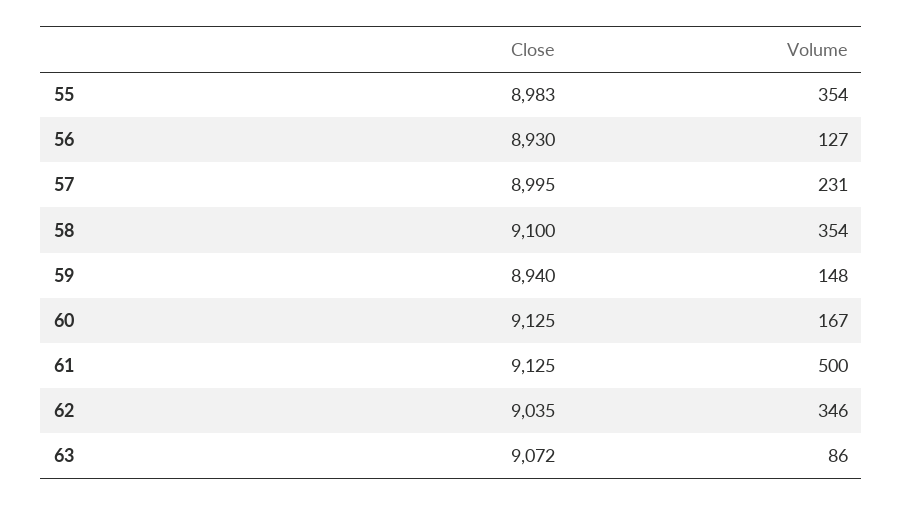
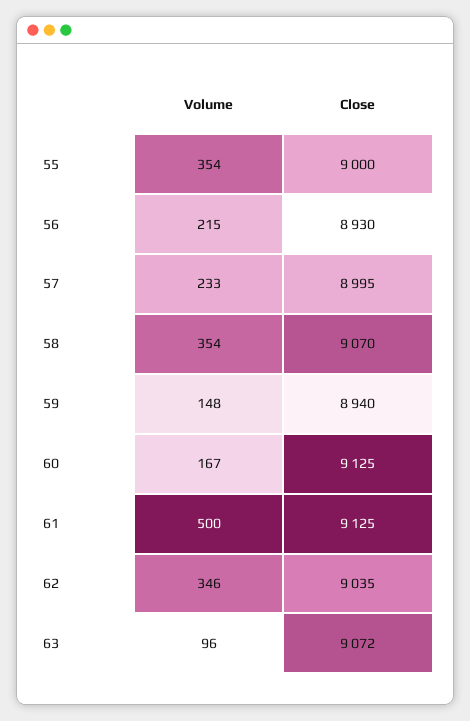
Close, 55: 8983 -> 9000
Volume, 56: 127 -> 215
Volume, 57: 231 -> 233
Close, 58: 9100 -> 9070
Volume, 63: 86 -> 96

